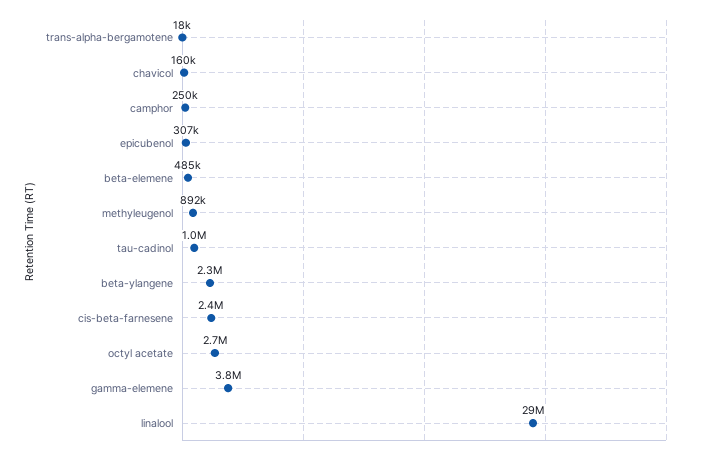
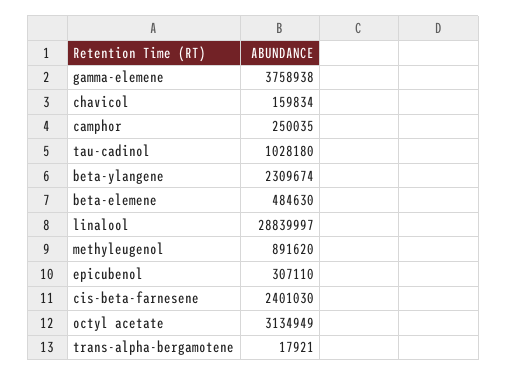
octyl acetate: 2700000 -> 3134949

